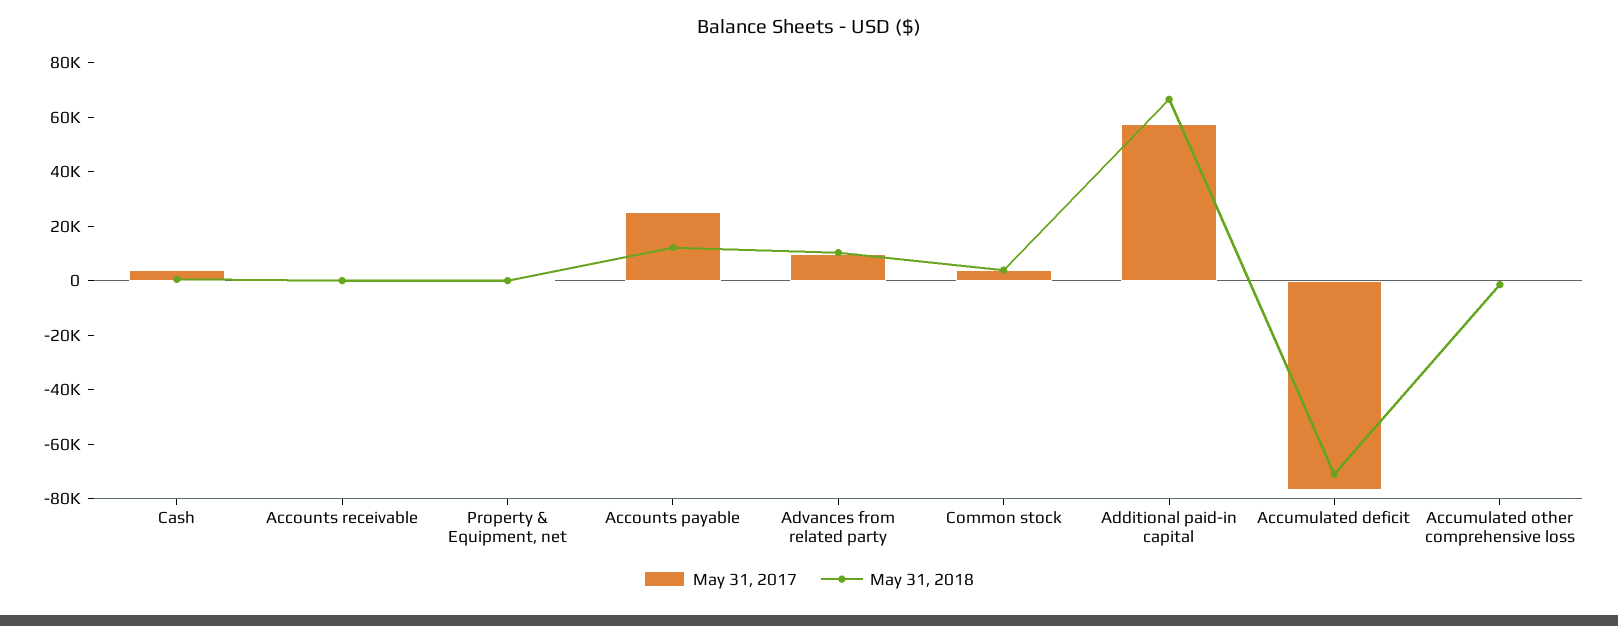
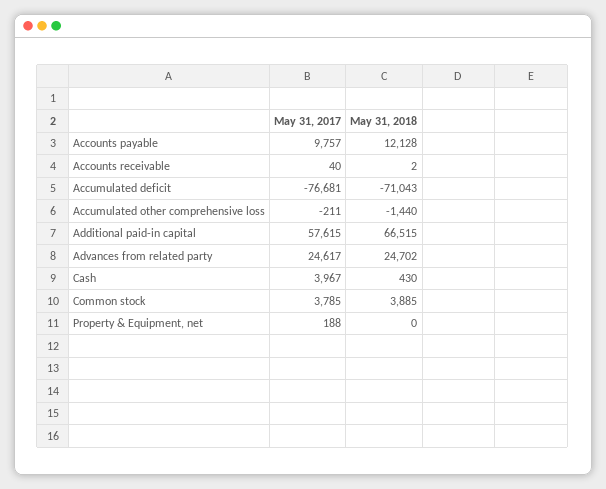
May 31, 2017, Accounts payable: 25000 -> 9757
May 31, 2017, Advances from related party: 10000 -> 24617
May 31, 2018, Advances from related party: 10000 -> 24702

